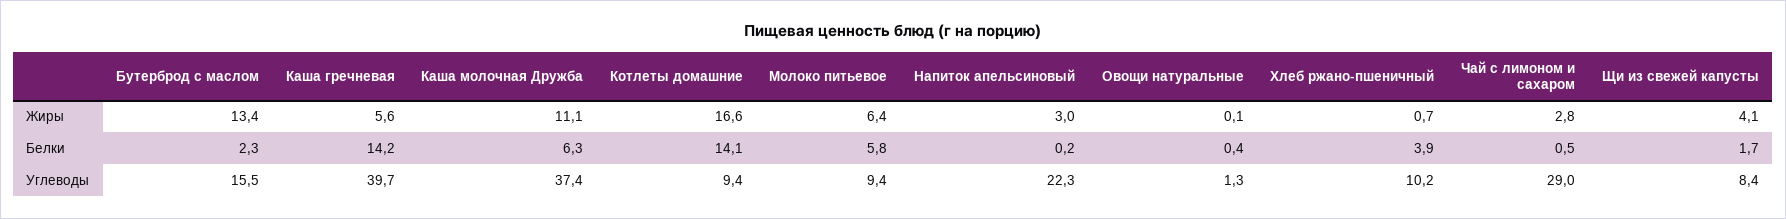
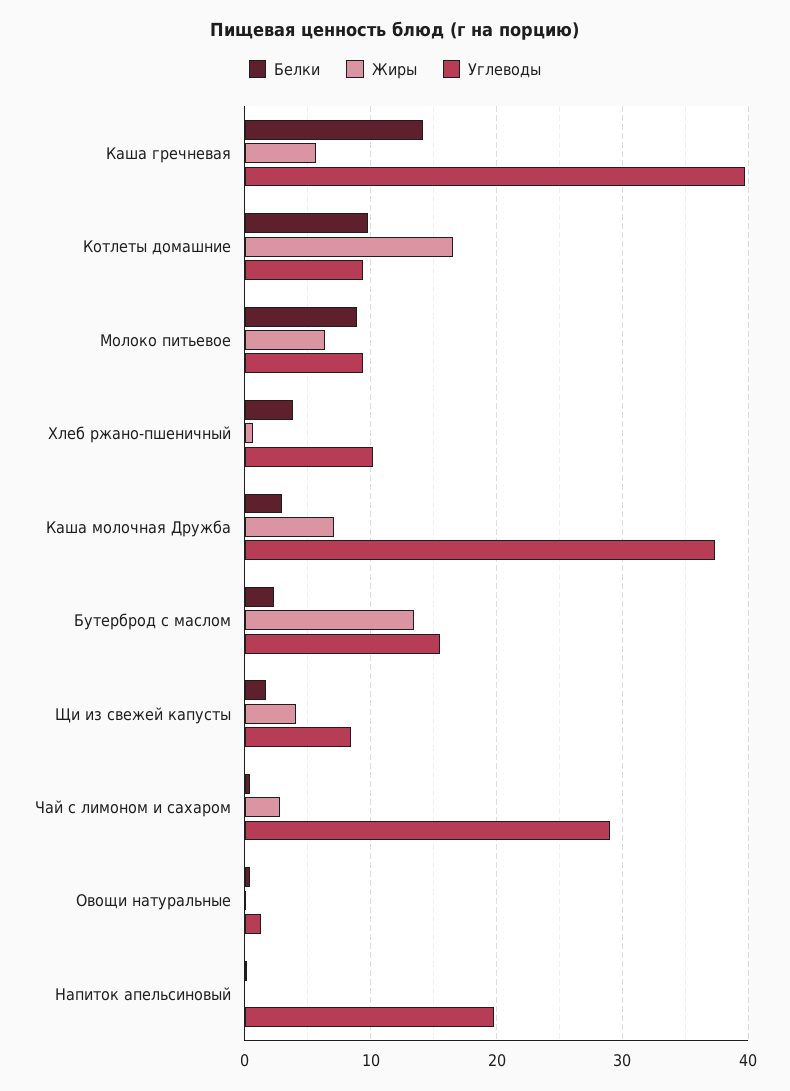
Жиры, Каша молочная Дружба: 11.1 -> 7
Жиры, Напиток апельсиновый: 3 -> 0
Белки, Каша молочная Дружба: 6.3 -> 3
Белки, Котлеты домашние: 14.1 -> 10
Белки, Молоко питьевое: 5.8 -> 9
Углеводы, Напиток апельсиновый: 22.3 -> 20

